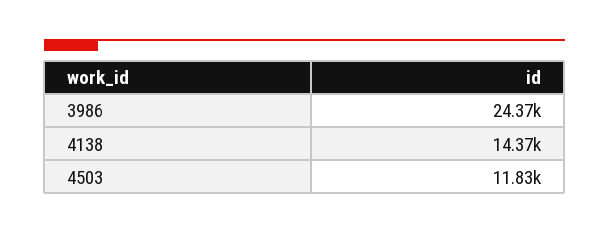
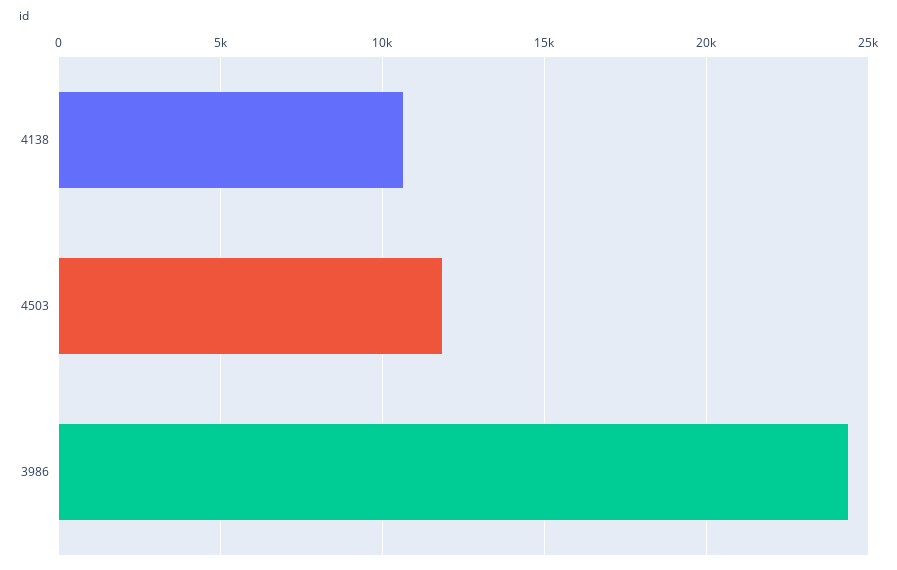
4138: 14370 -> 10500

